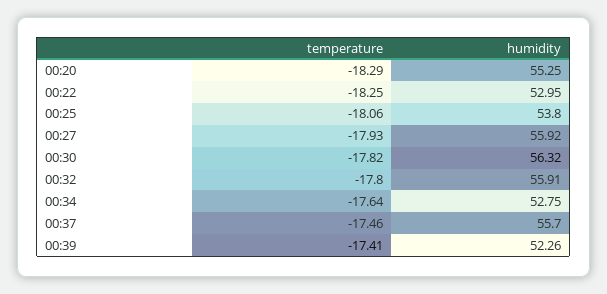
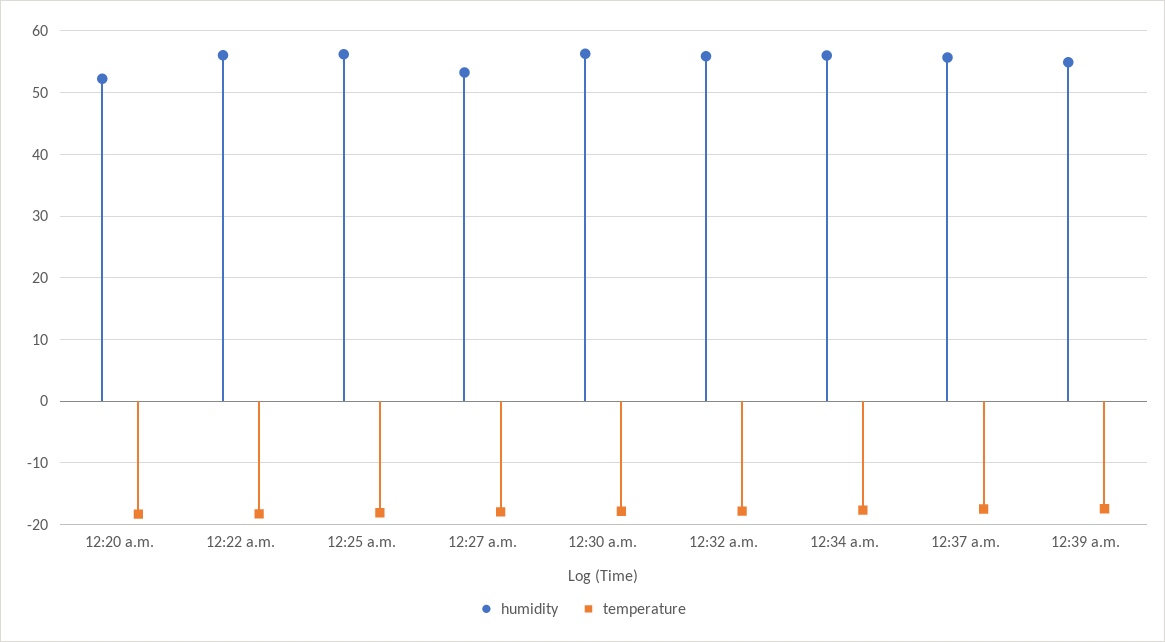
humidity, 00:20: 55.25 -> 52
humidity, 00:22: 52.95 -> 56
humidity, 00:25: 53.8 -> 56
humidity, 00:27: 55.92 -> 53
humidity, 00:34: 52.75 -> 56
humidity, 00:39: 52.26 -> 55

